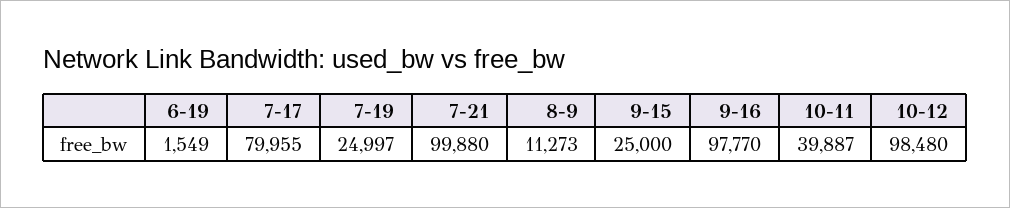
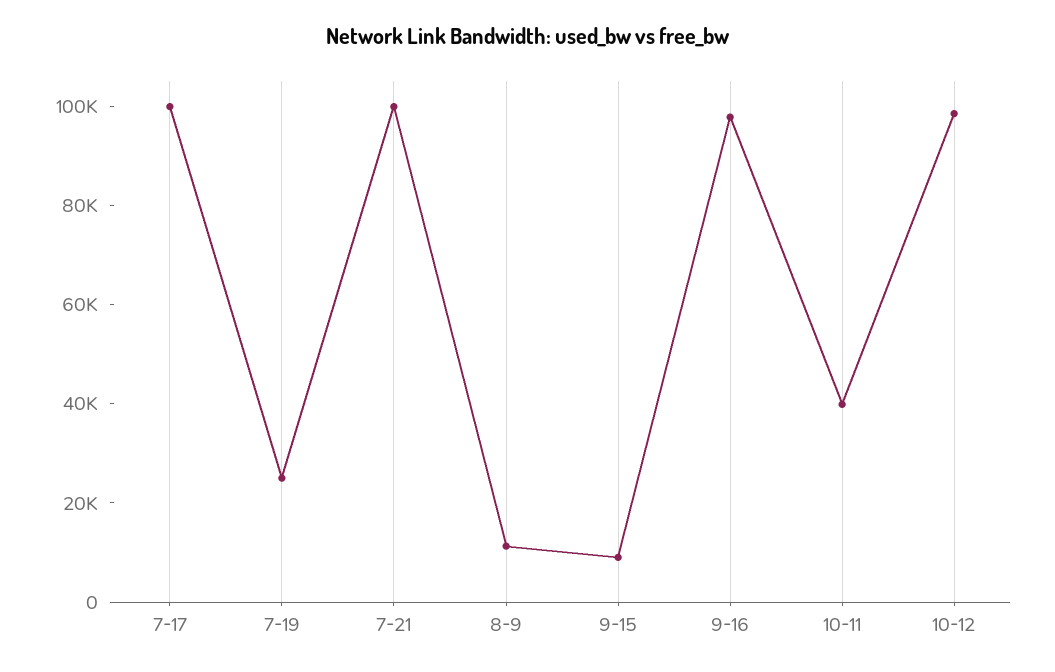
6-19: 1549 -> none
7-17: 79955 -> 100000
9-15: 25000 -> 10000

